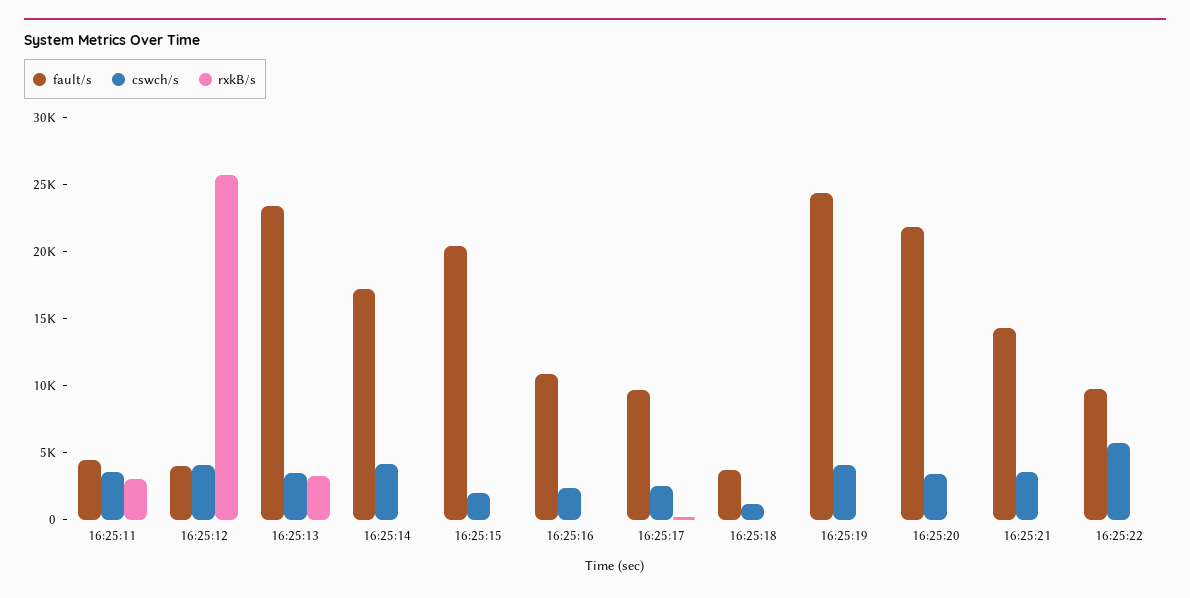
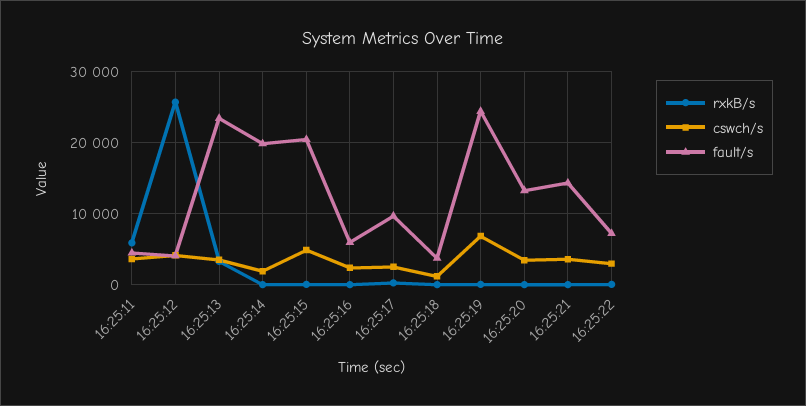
rxkB/s, 16:25:11: 3000 -> 6000
fault/s, 16:25:14: 17000 -> 20000
cswch/s, 16:25:14: 4000 -> 2000
cswch/s, 16:25:15: 2000 -> 5000
fault/s, 16:25:16: 11000 -> 6000
cswch/s, 16:25:19: 4000 -> 7000
fault/s, 16:25:20: 22000 -> 13000
fault/s, 16:25:22: 10000 -> 7000
cswch/s, 16:25:22: 6000 -> 3000

